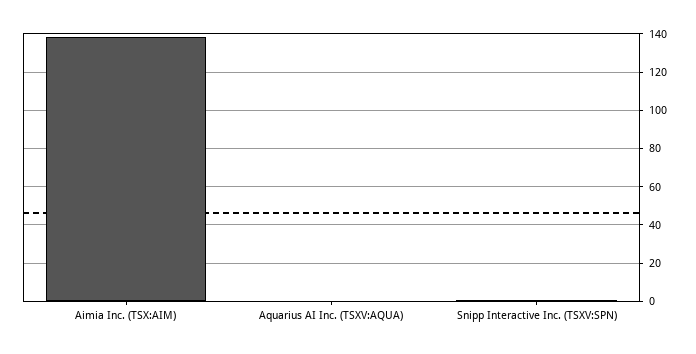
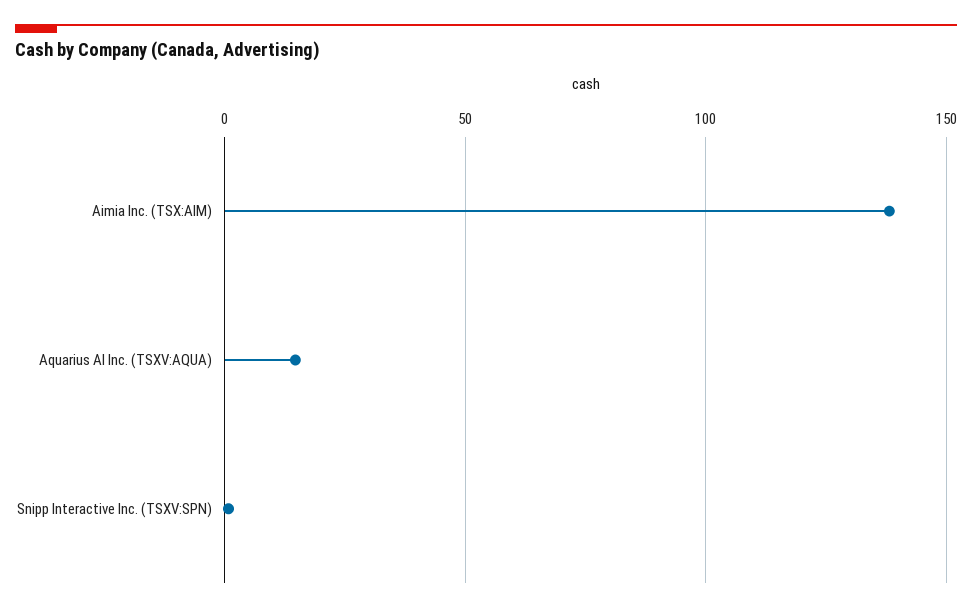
Aquarius AI Inc. (TSXV:AQUA): 0 -> 15

